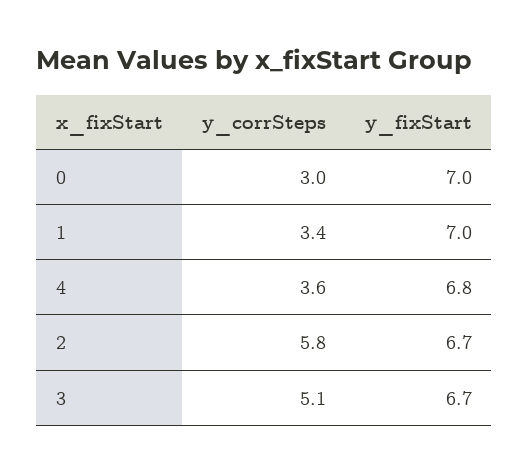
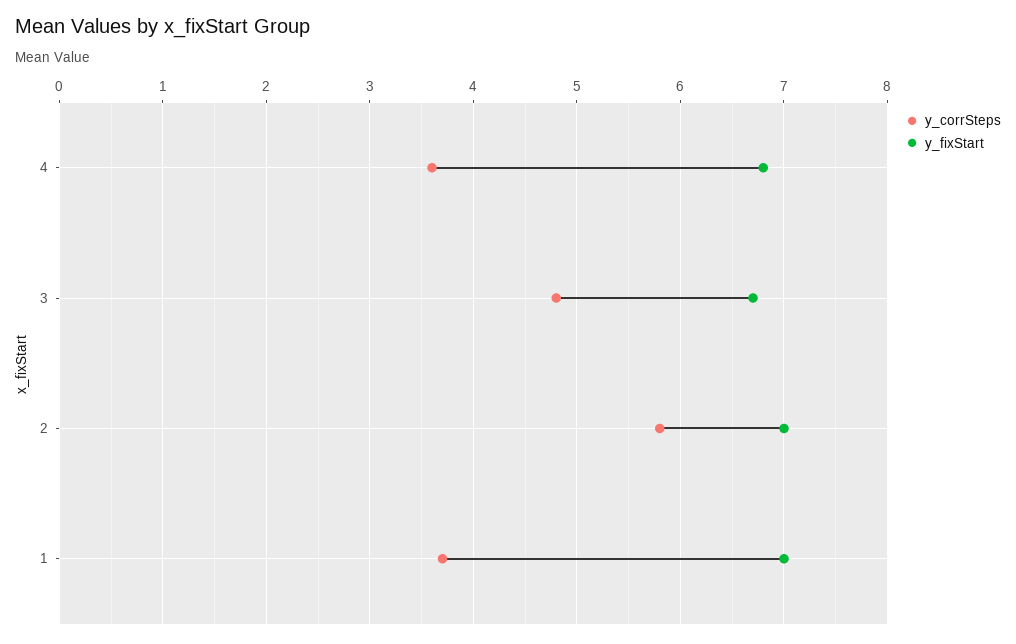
y_corrSteps, 0: 3 -> none
y_fixStart, 0: 7 -> none
y_corrSteps, 1: 3.4 -> 3.7
y_fixStart, 2: 6.7 -> 7
y_corrSteps, 3: 5.1 -> 4.8

